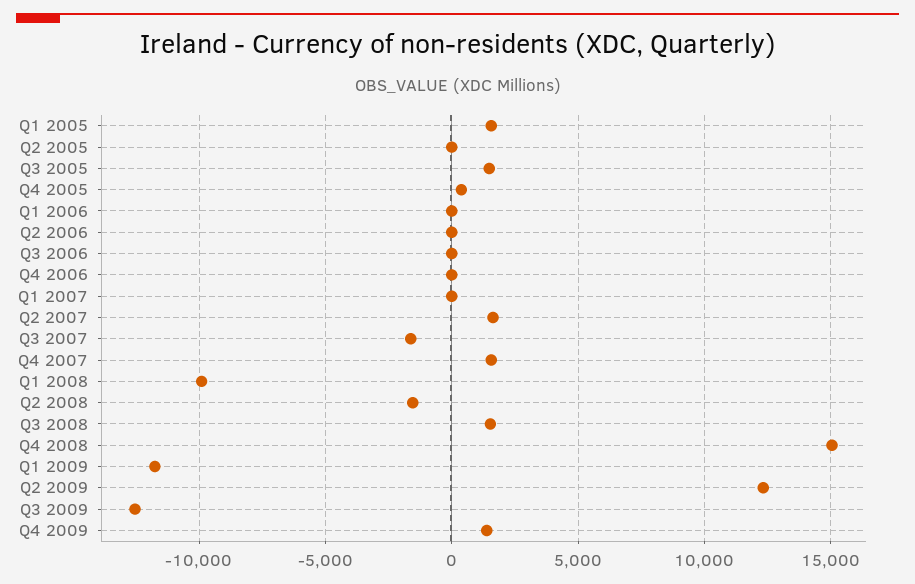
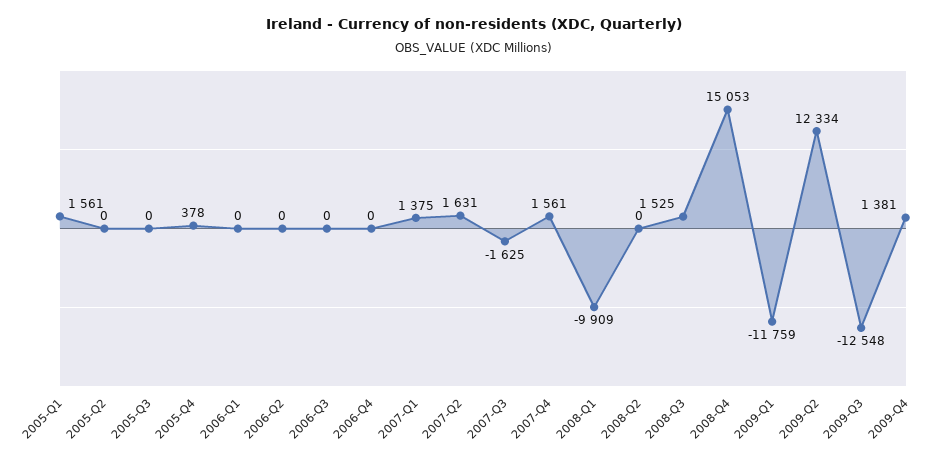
Q3 2005: 1500 -> 0
Q1 2007: 0 -> 1375
Q2 2008: -1500 -> 0

